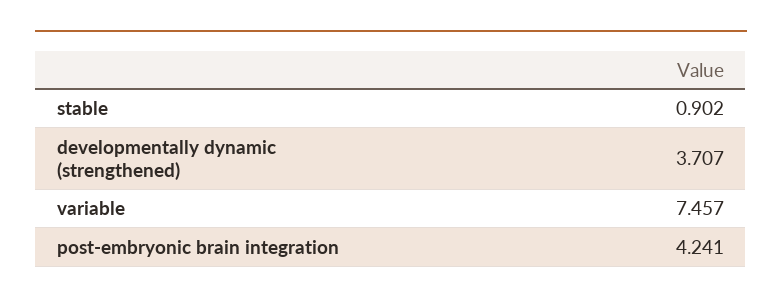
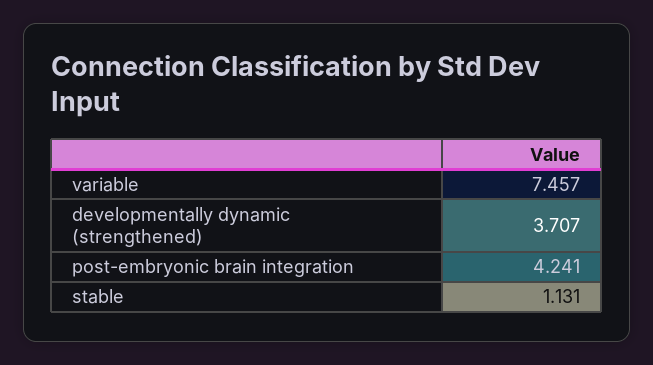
stable: 0.902 -> 1.131

